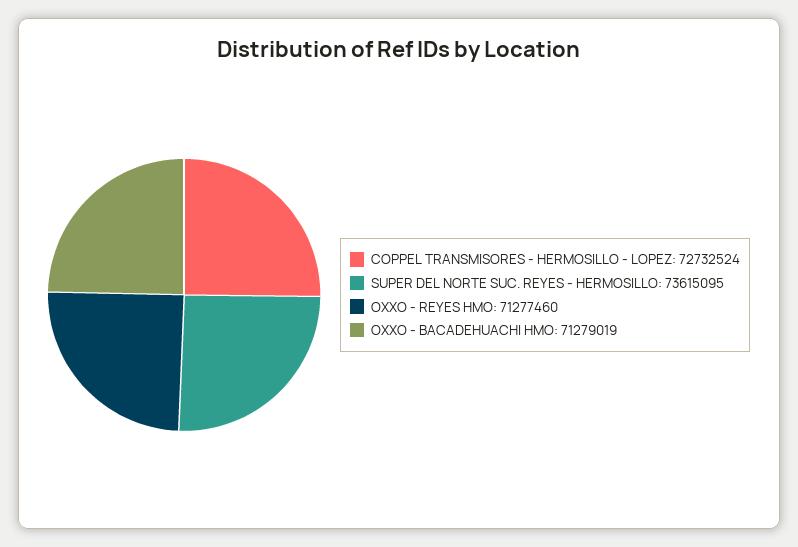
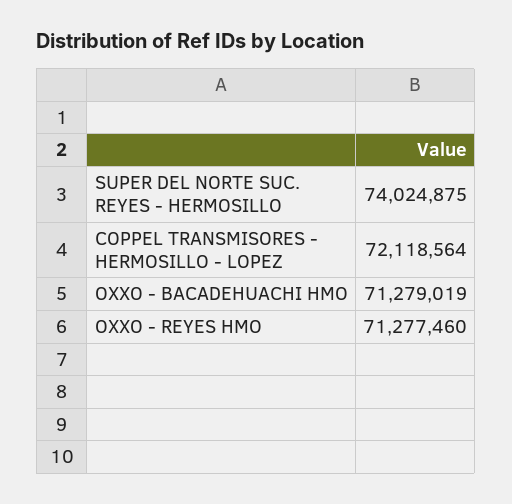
COPPEL TRANSMISORES - HERMOSILLO - LOPEZ: 72732524 -> 72118564
SUPER DEL NORTE SUC. REYES - HERMOSILLO: 73615095 -> 74024875

